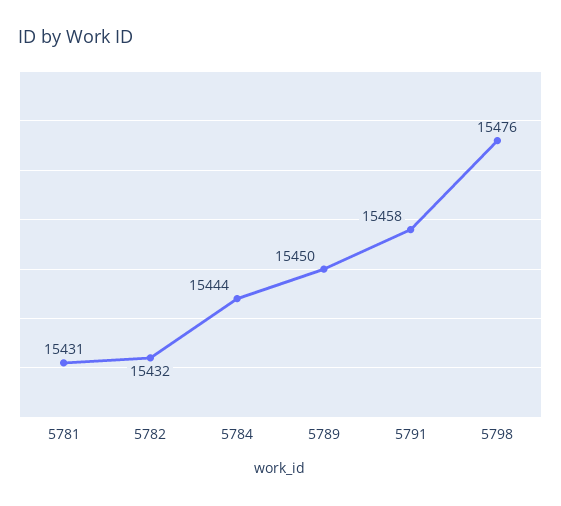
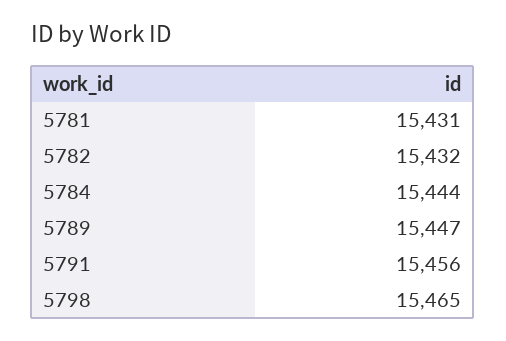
5789: 15450 -> 15447
5791: 15458 -> 15456
5798: 15476 -> 15465

